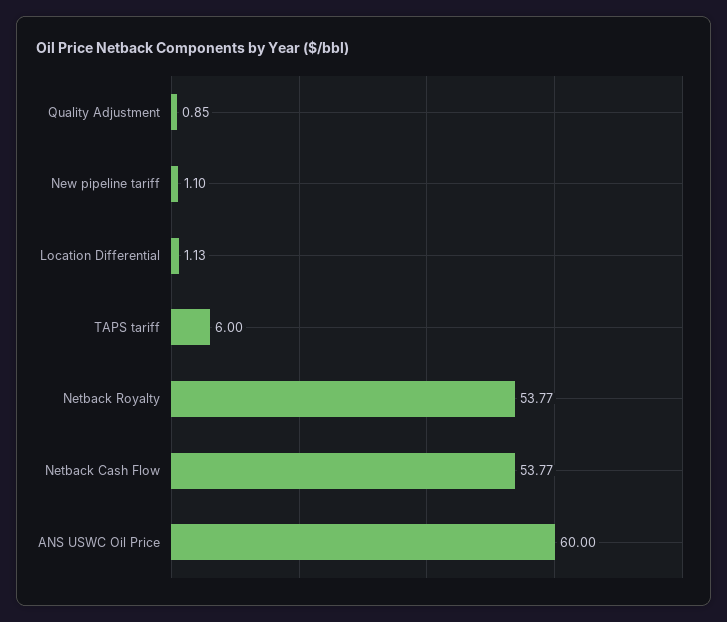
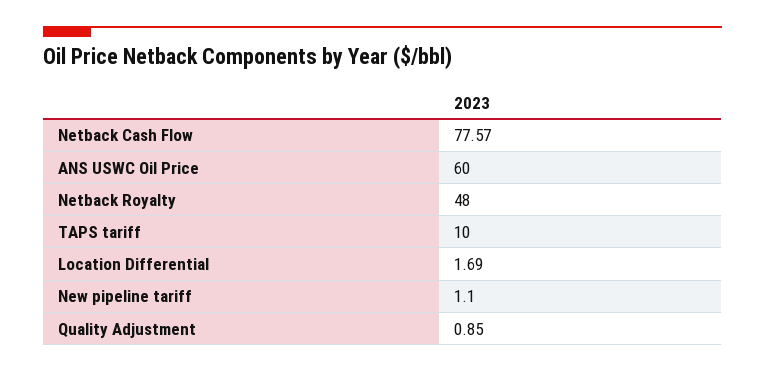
Location Differential: 1.13 -> 1.69
TAPS tariff: 6 -> 10
Netback Royalty: 53.77 -> 48
Netback Cash Flow: 53.77 -> 77.57

